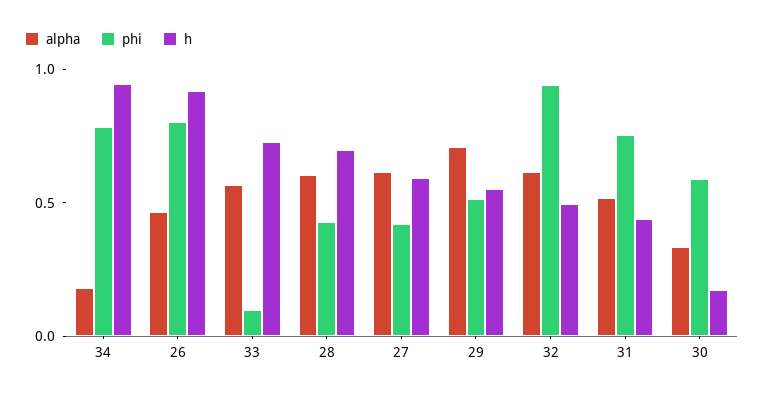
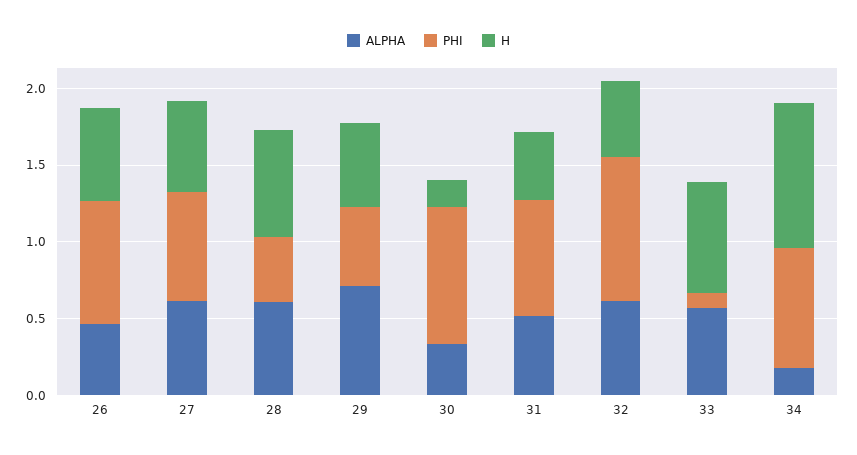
h, 26: 0.9 -> 0.6
phi, 27: 0.4 -> 0.7
phi, 30: 0.6 -> 0.9

